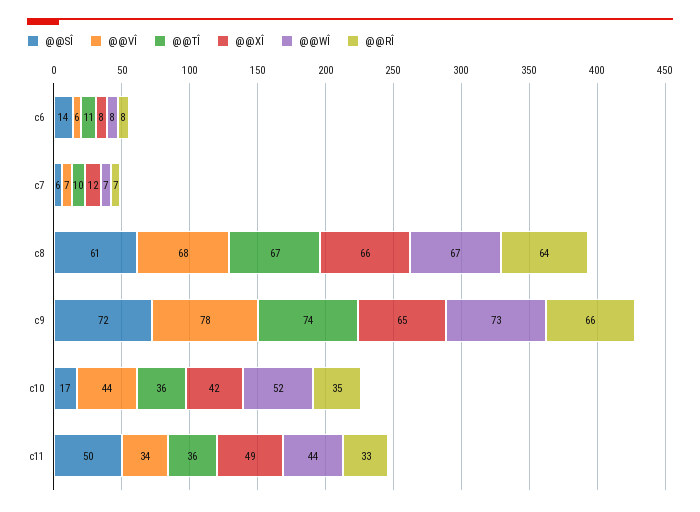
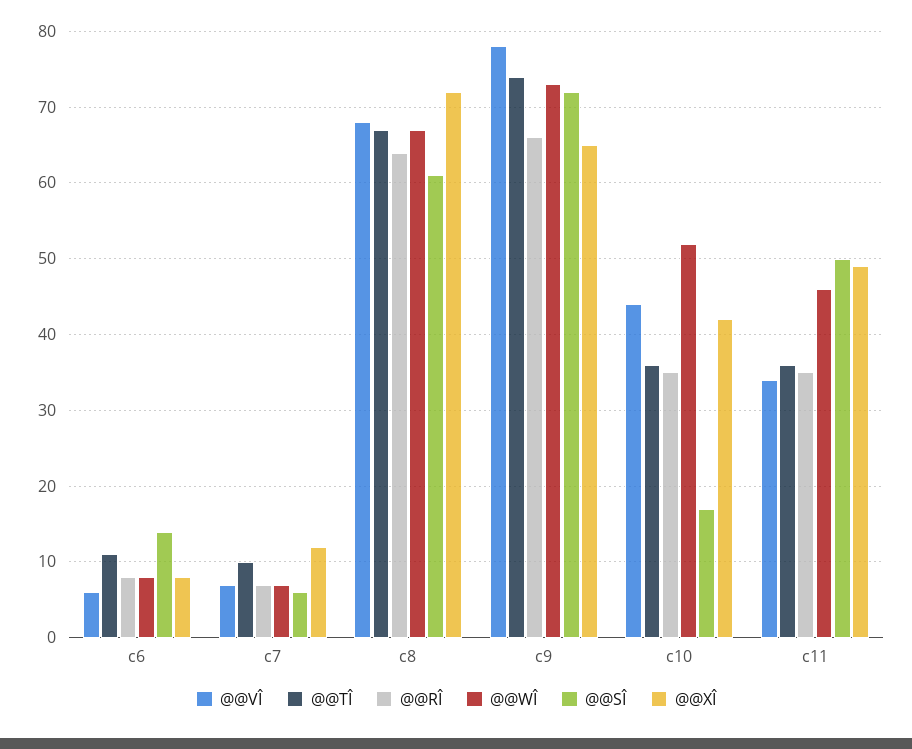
@@XÎ, c8: 66 -> 72
@@WÎ, c11: 44 -> 46
@@RÎ, c11: 33 -> 35

